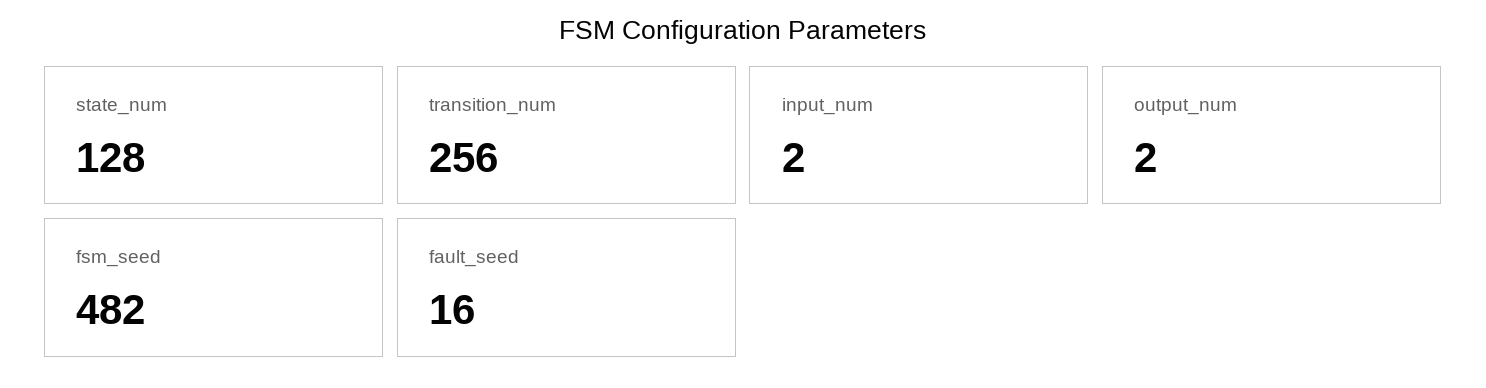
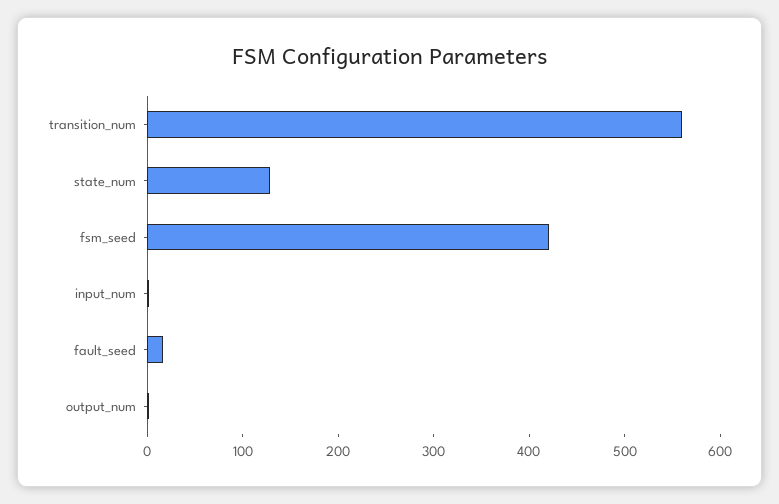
transition_num: 256 -> 560
fsm_seed: 482 -> 420

